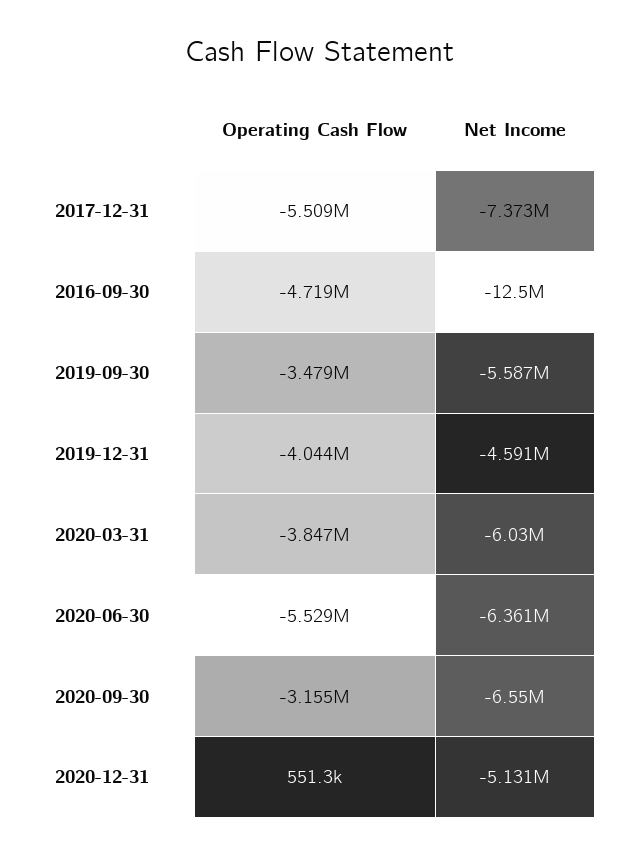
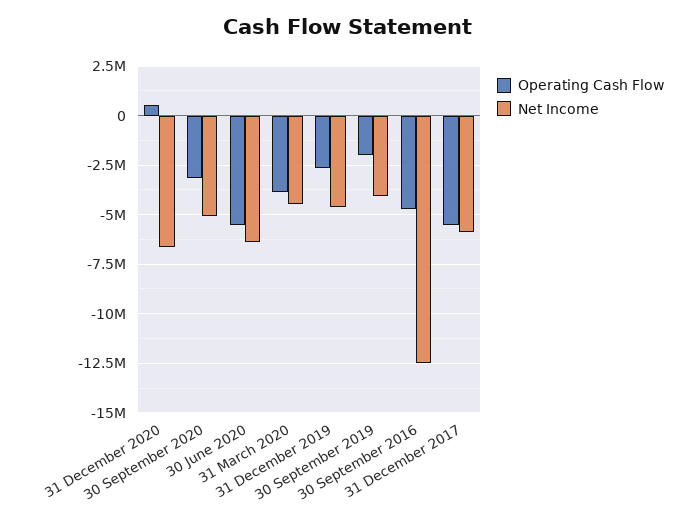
Net Income, 2017-12-31: -7373000 -> -6000000
Operating Cash Flow, 2019-09-30: -3479000 -> -2000000
Net Income, 2019-09-30: -5587000 -> -4000000
Operating Cash Flow, 2019-12-31: -4044000 -> -2500000
Net Income, 2020-03-31: -6030000 -> -4500000
Net Income, 2020-09-30: -6550000 -> -5000000
Net Income, 2020-12-31: -5131000 -> -6500000

